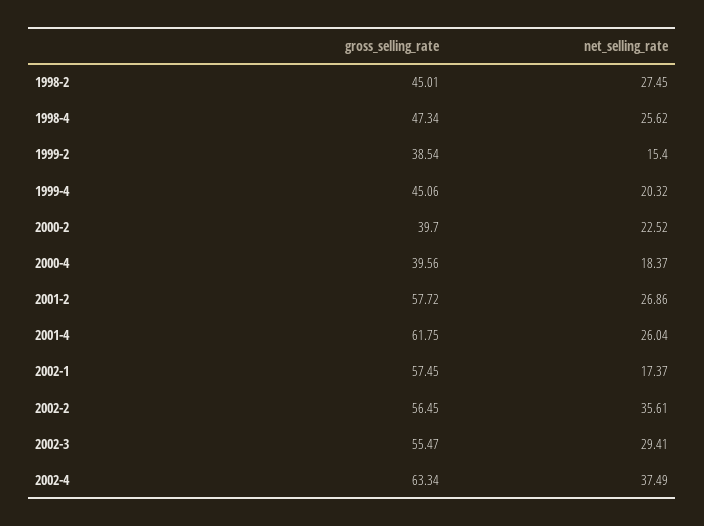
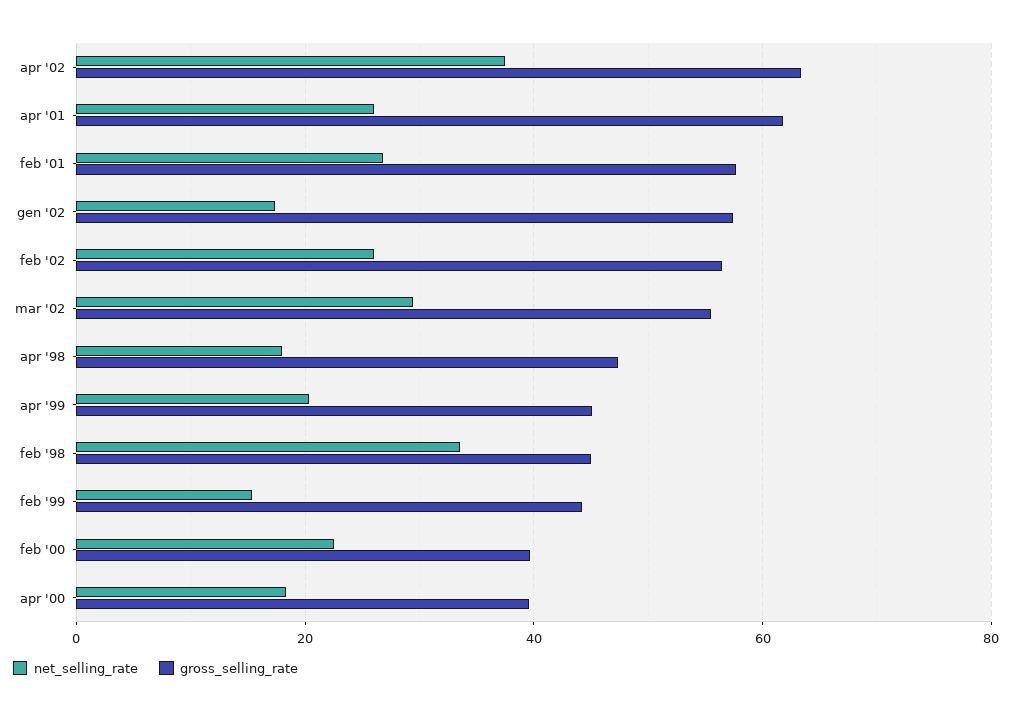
net_selling_rate, 1998-2: 27.45 -> 34
net_selling_rate, 1998-4: 25.62 -> 18
gross_selling_rate, 1999-2: 38.54 -> 44
net_selling_rate, 2002-2: 35.61 -> 26

